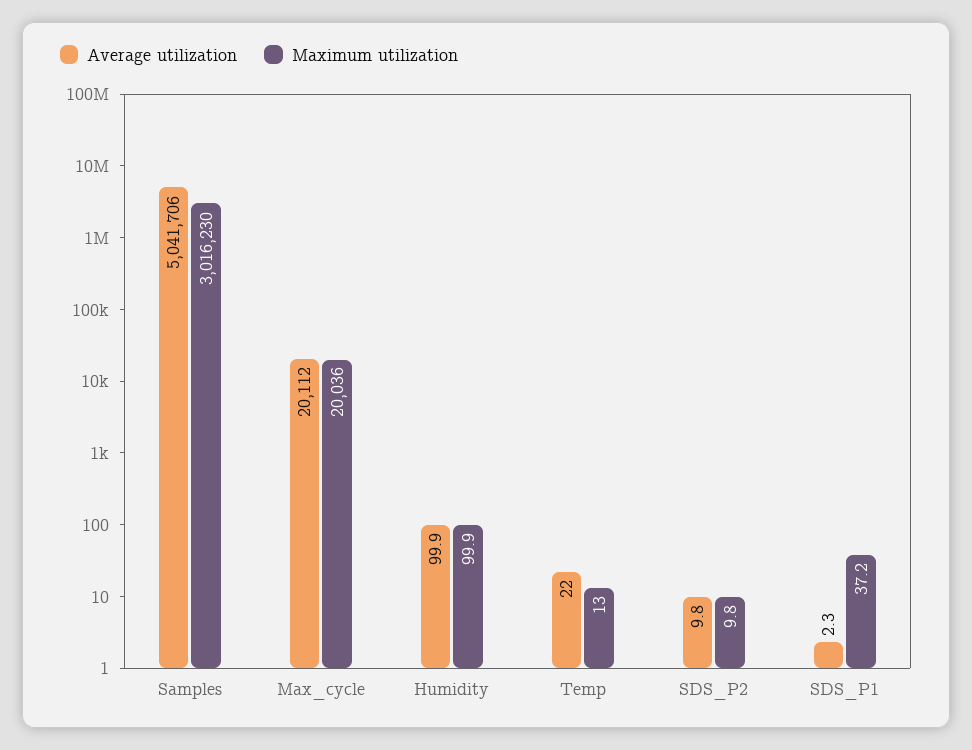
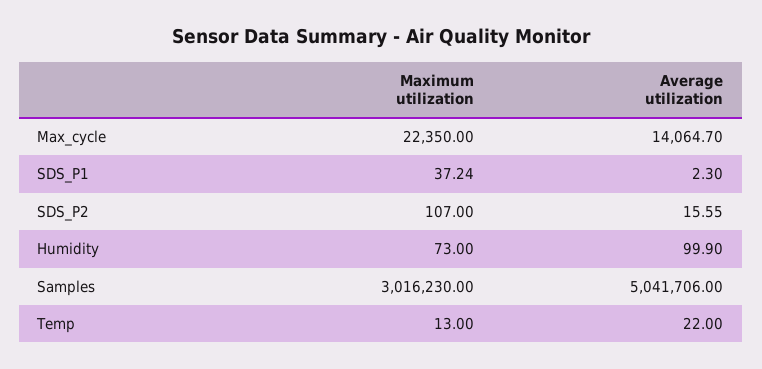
Average utilization, Max_cycle: 20112 -> 14064.7
Maximum utilization, Max_cycle: 20036 -> 22350
Maximum utilization, Humidity: 99.9 -> 73
Average utilization, SDS_P2: 9.8 -> 15.55
Maximum utilization, SDS_P2: 9.8 -> 107

